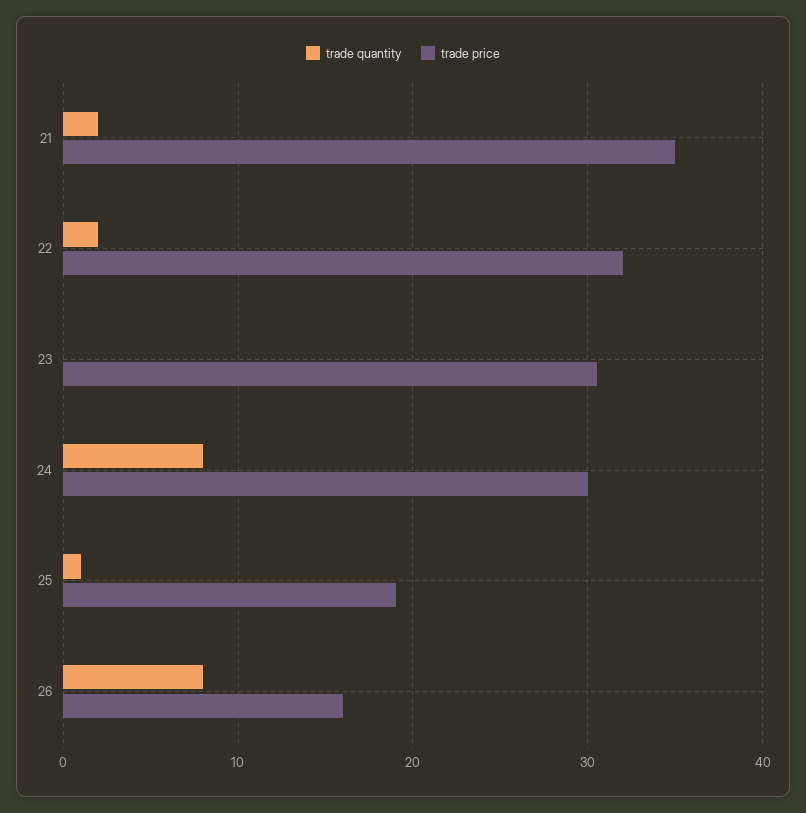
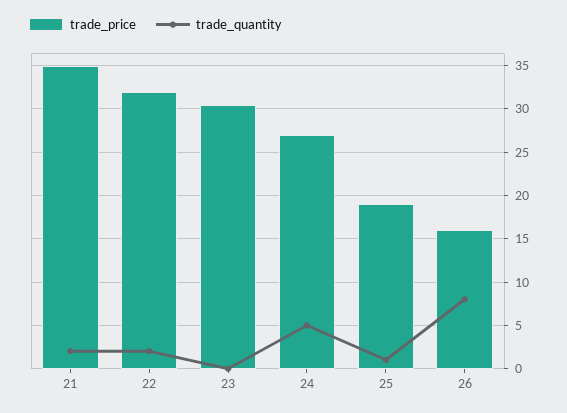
trade quantity, 24: 8 -> 5
trade price, 24: 30 -> 27

